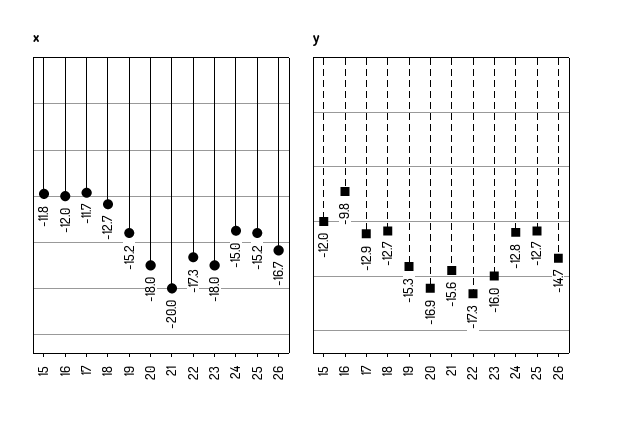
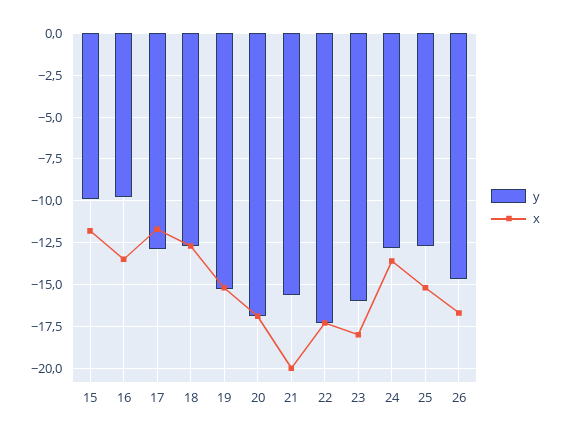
x, 16: -12 -> -13.5
x, 20: -18 -> -17
x, 24: -15 -> -13.5
y, 15: -12 -> -10

